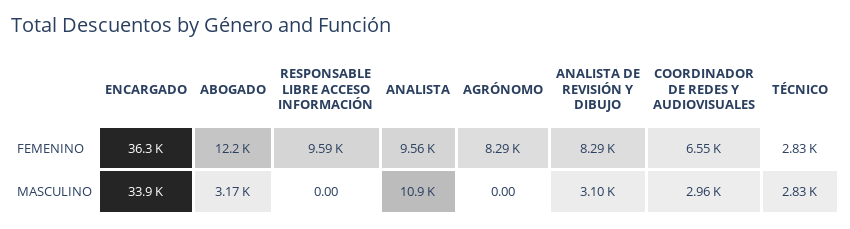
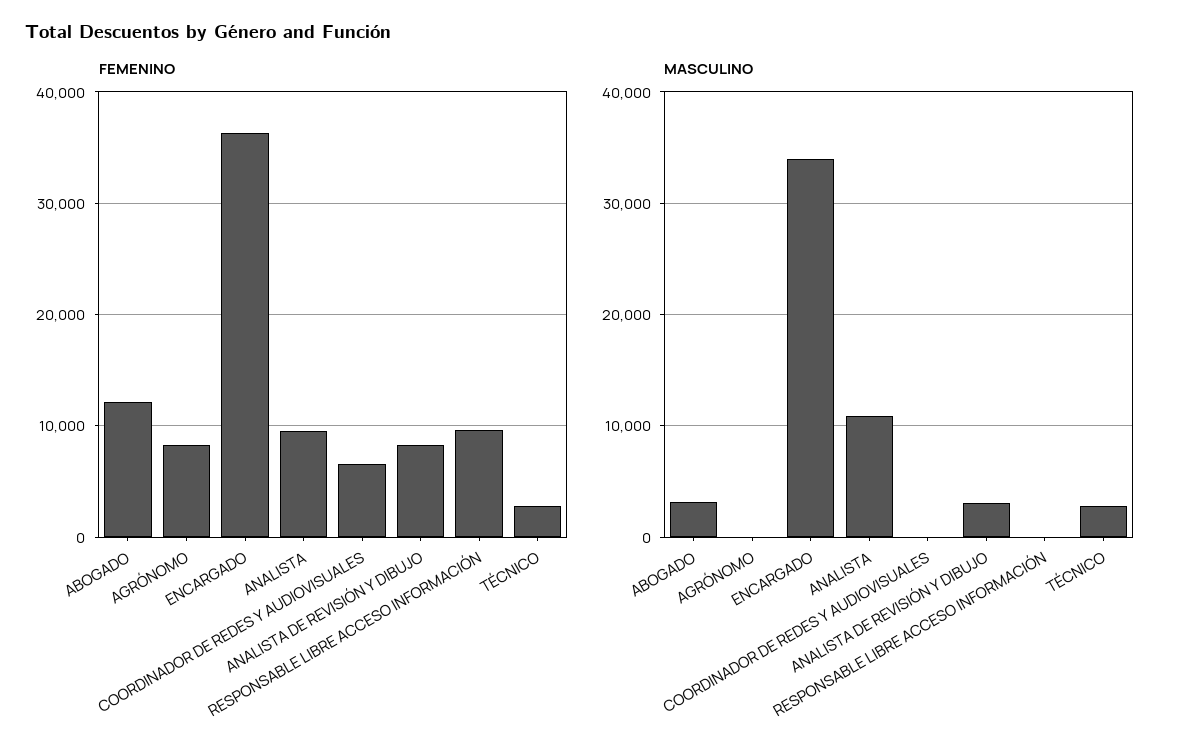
MASCULINO, COORDINADOR DE REDES Y AUDIOVISUALES: 2960 -> 0

